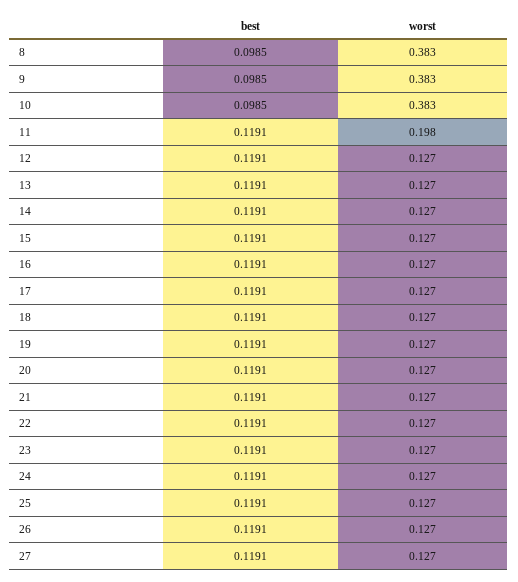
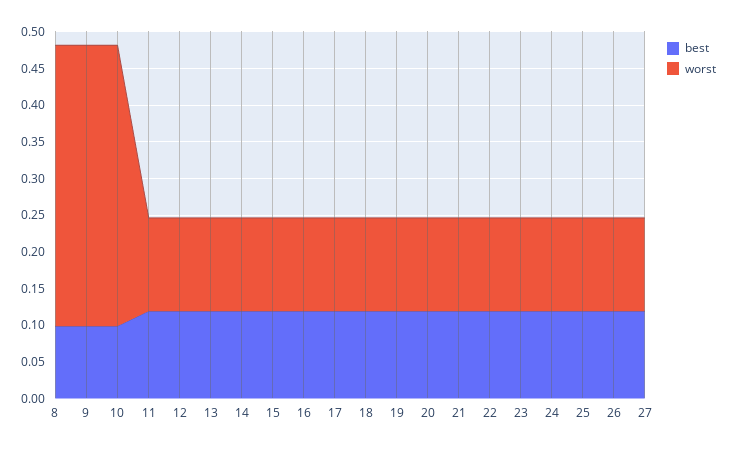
worst, 11: 0.198 -> 0.125

